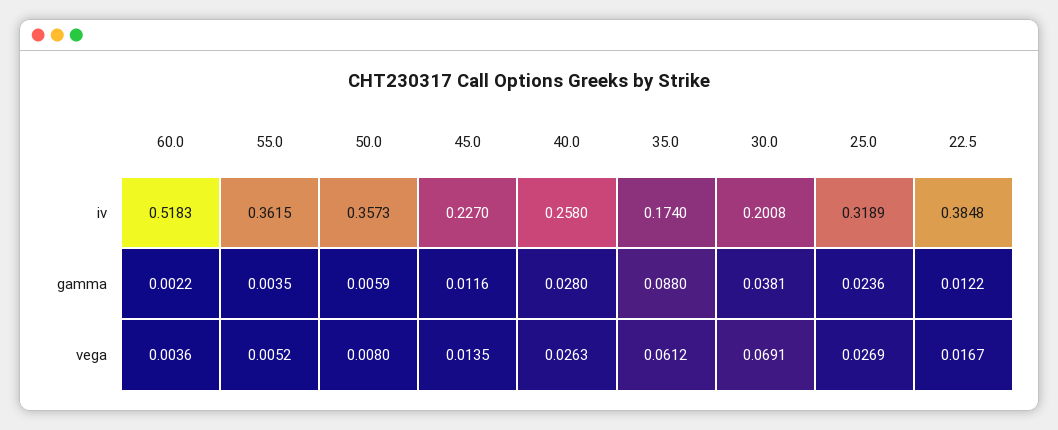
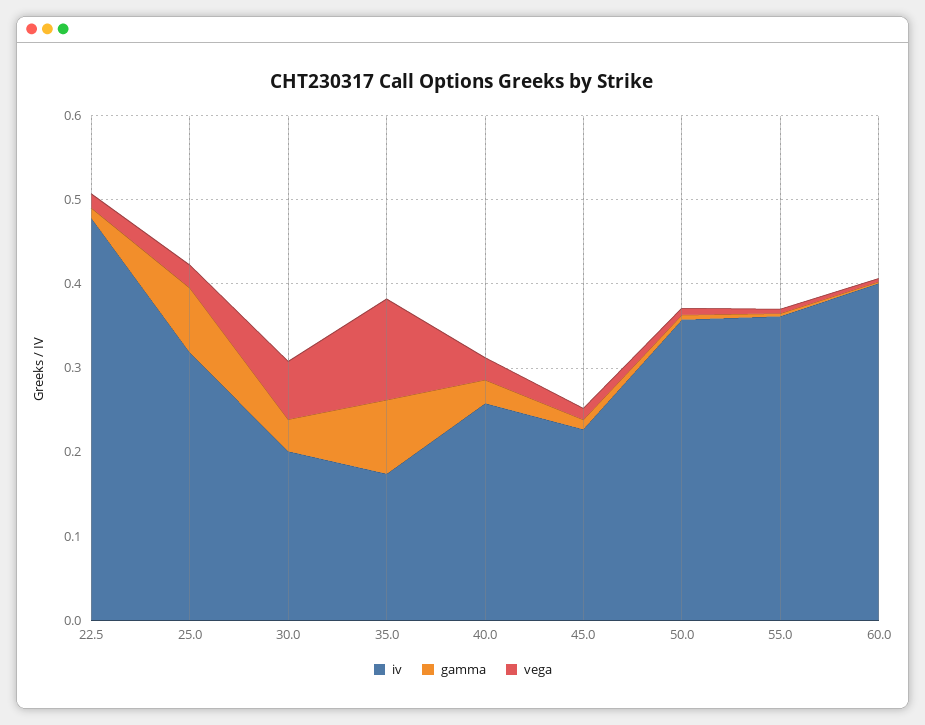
iv, 60.0: 0.5183 -> 0.4
iv, 22.5: 0.3848 -> 0.48
gamma, 25.0: 0.0236 -> 0.08
vega, 35.0: 0.0612 -> 0.12

